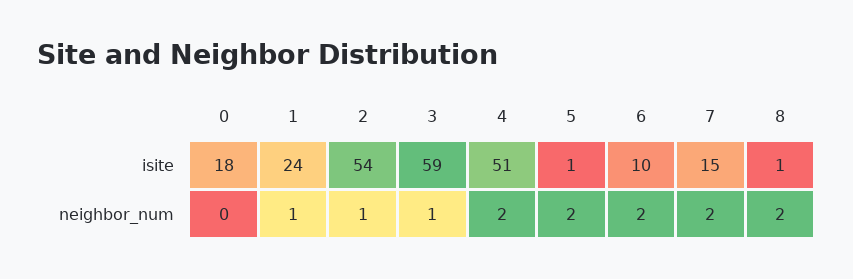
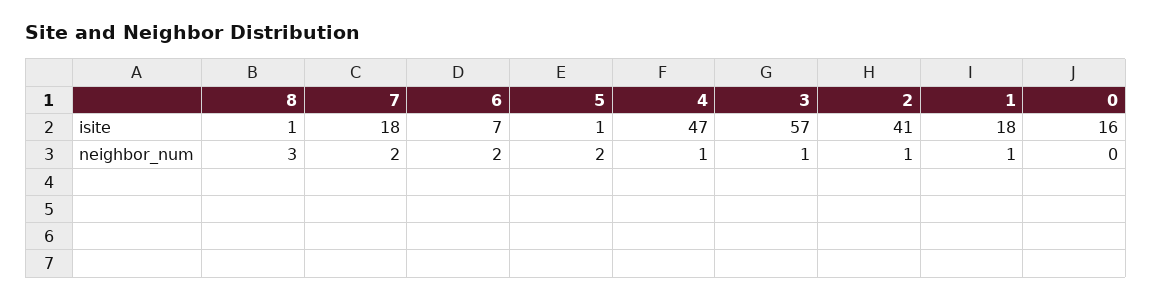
0, isite: 18 -> 16
1, isite: 24 -> 18
2, isite: 54 -> 41
3, isite: 59 -> 57
4, isite: 51 -> 47
6, isite: 10 -> 7
7, isite: 15 -> 18
4, neighbor_num: 2 -> 1
8, neighbor_num: 2 -> 3

